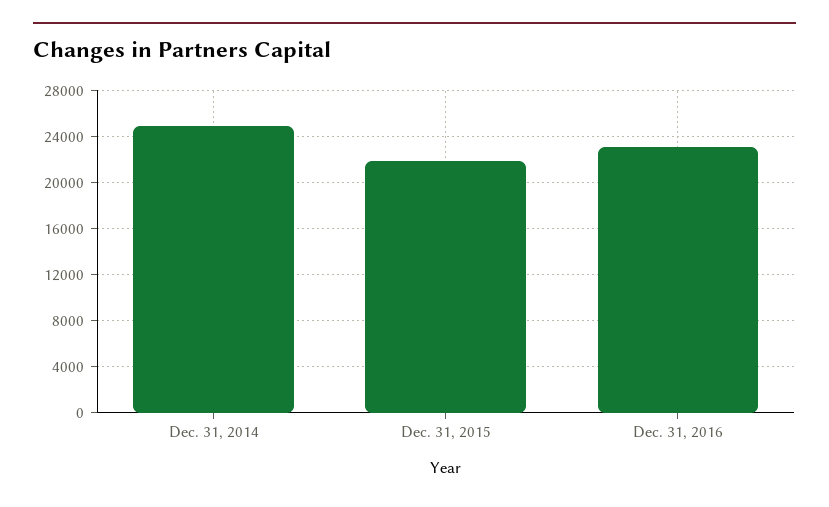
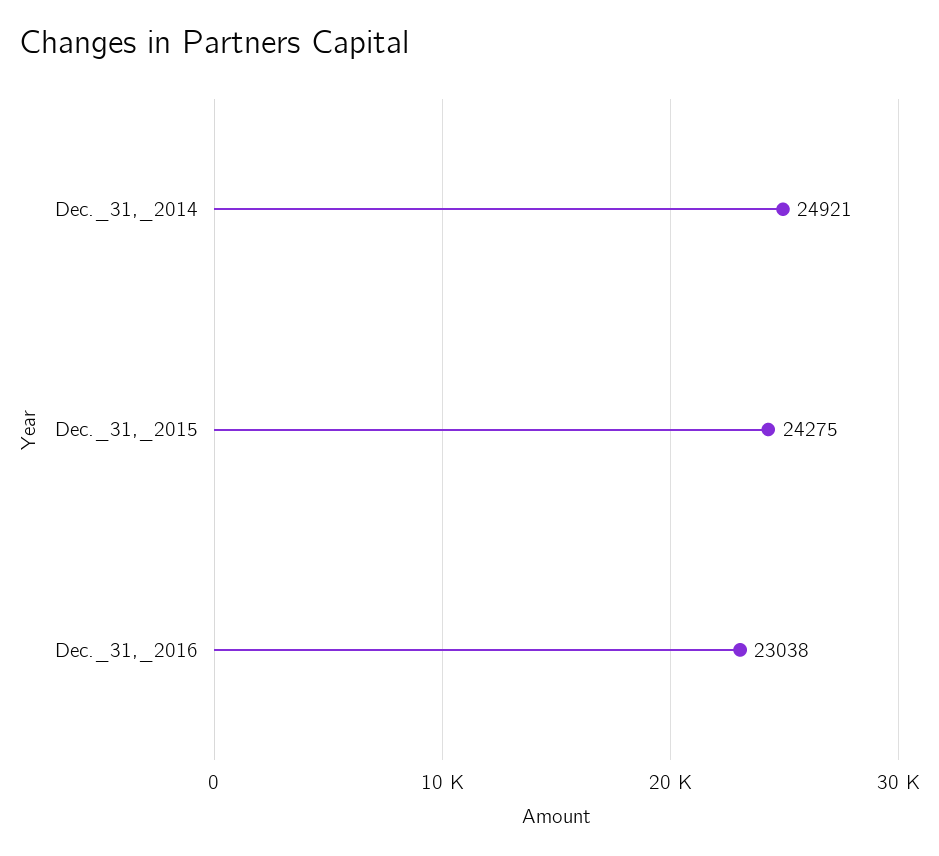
Dec. 31, 2015: 22000 -> 24275

